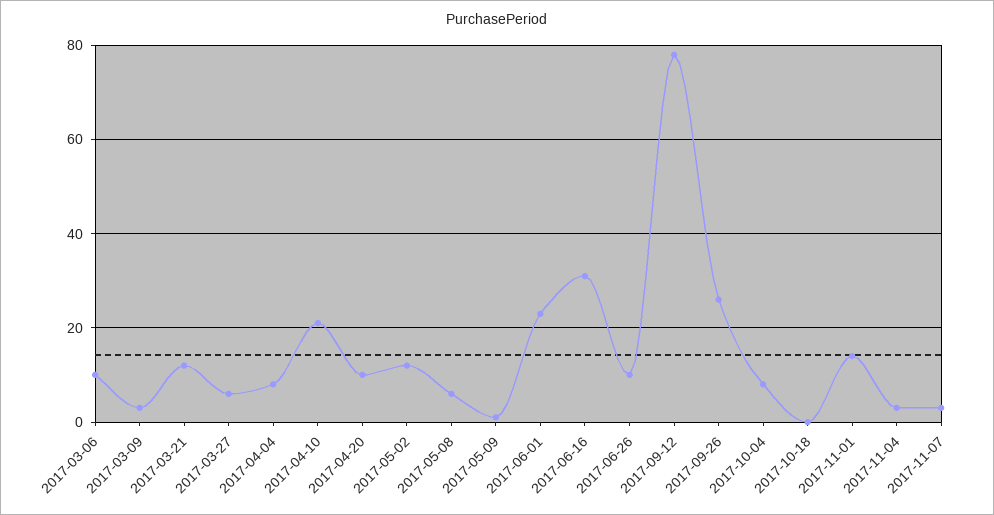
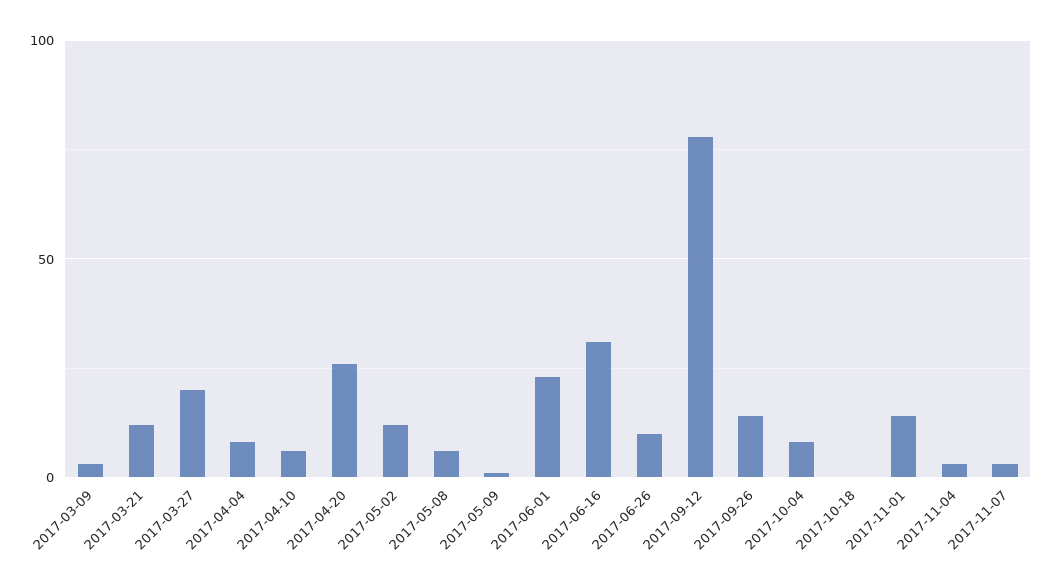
2017-03-06: 10 -> none
2017-03-27: 5 -> 20
2017-04-10: 20 -> 5
2017-04-20: 10 -> 25
2017-09-26: 25 -> 15

